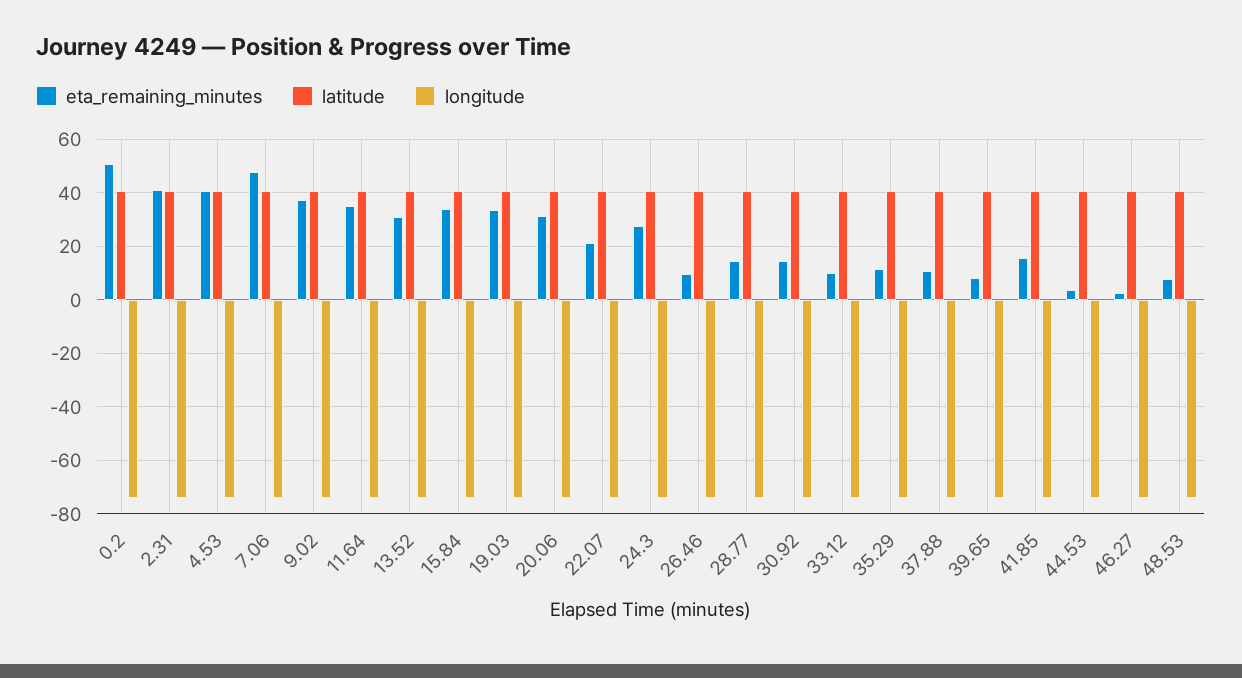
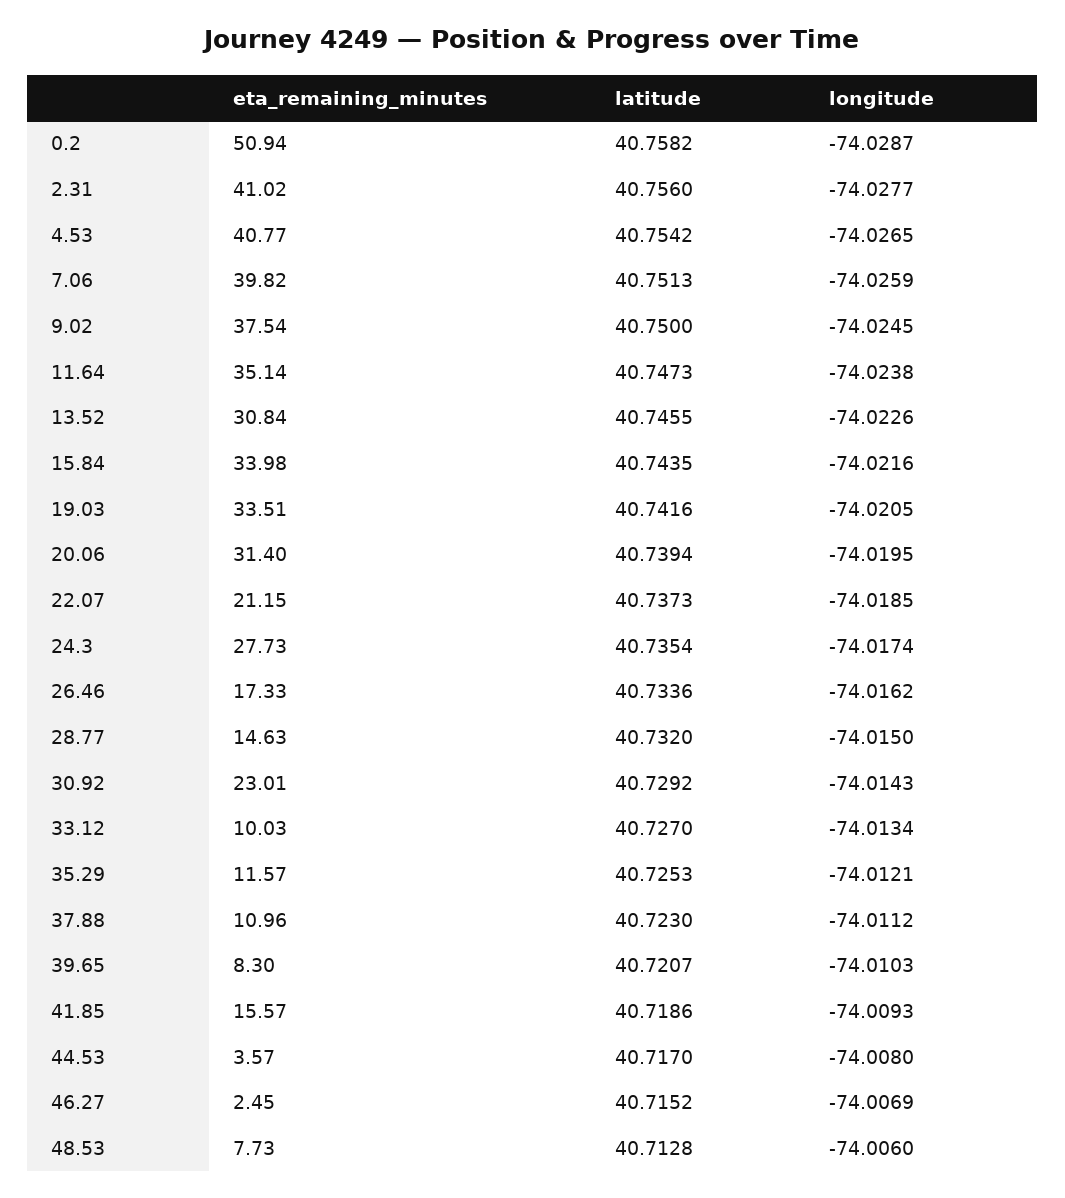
eta_remaining_minutes, 7.06: 47.5 -> 39.82
eta_remaining_minutes, 26.46: 10 -> 17.33
eta_remaining_minutes, 30.92: 15 -> 23.01

